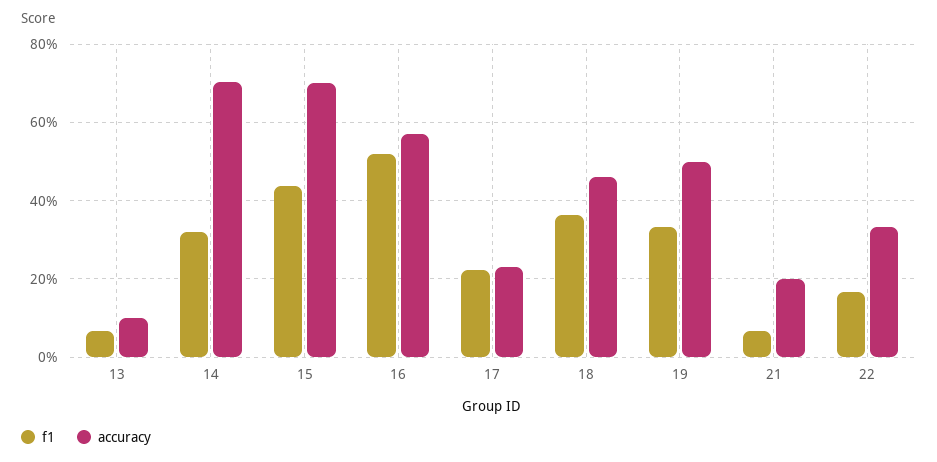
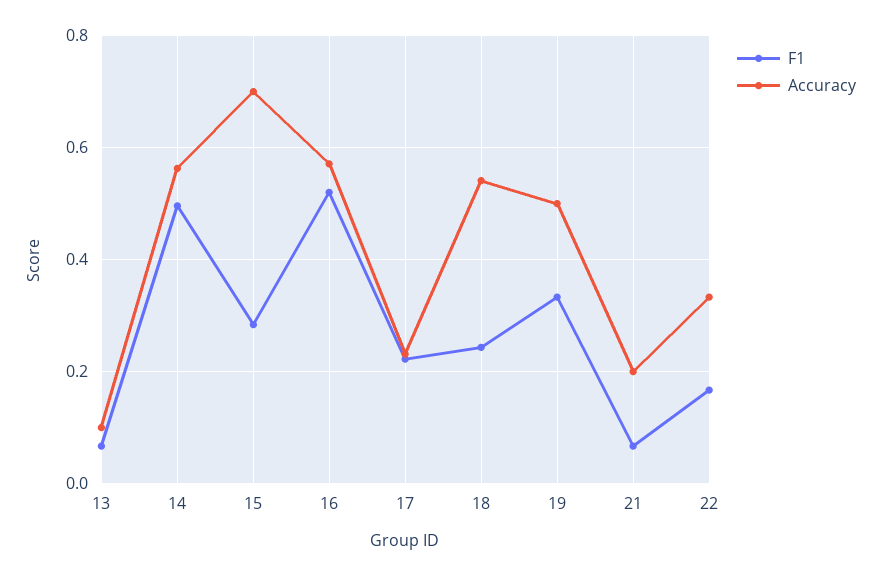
f1, 14: 0.32 -> 0.5
accuracy, 14: 0.7 -> 0.56
f1, 15: 0.44 -> 0.28
f1, 18: 0.36 -> 0.24
accuracy, 18: 0.46 -> 0.54

